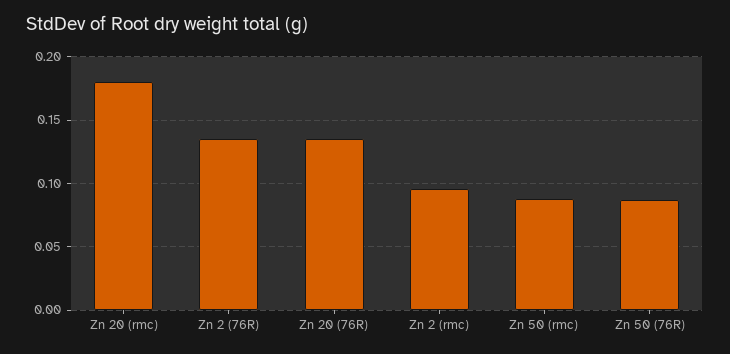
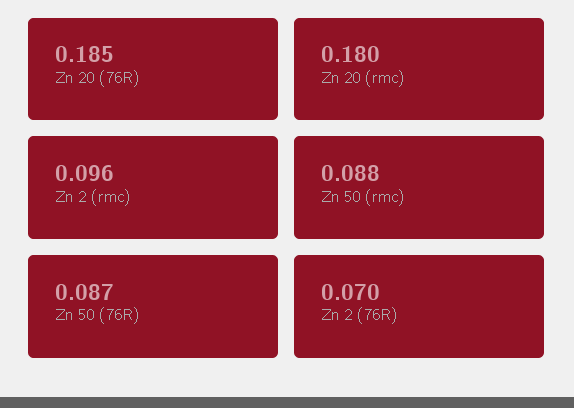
Zn 2 (76R): 0.135 -> 0.07
Zn 20 (76R): 0.135 -> 0.185

